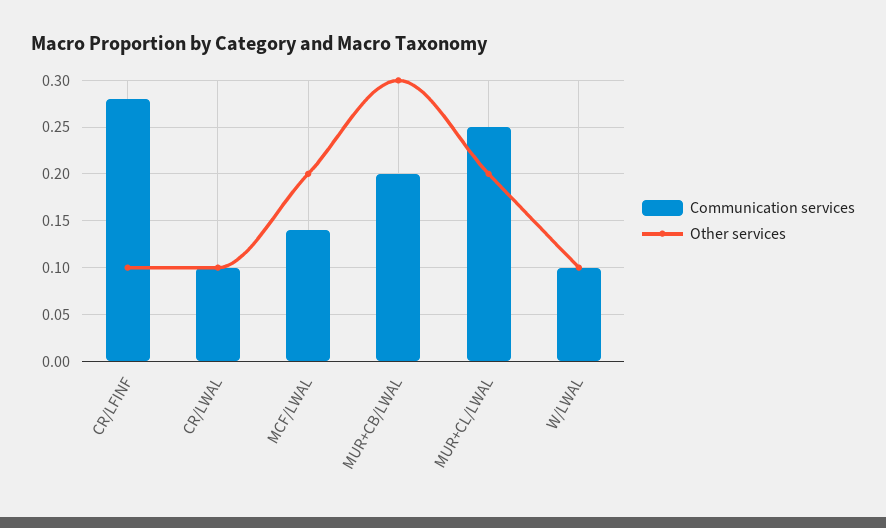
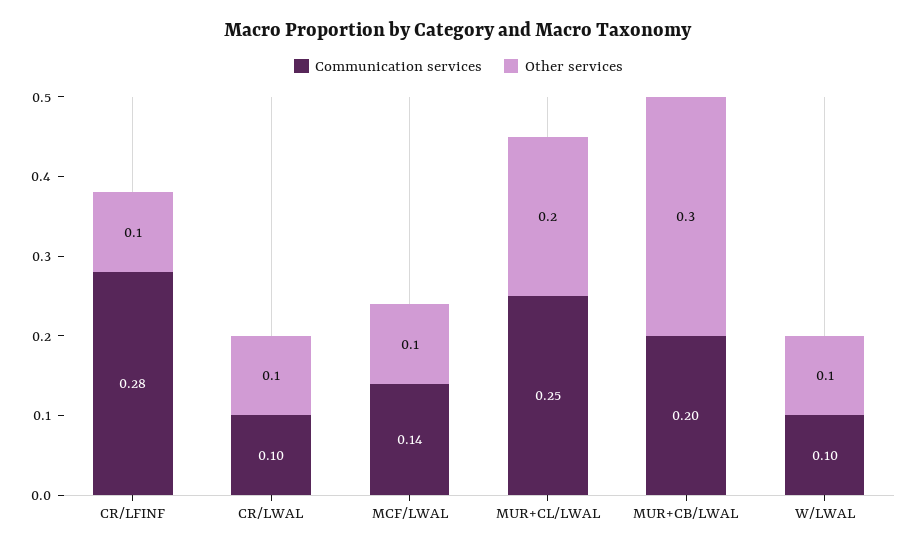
Other services, MCF/LWAL: 0.2 -> 0.1

